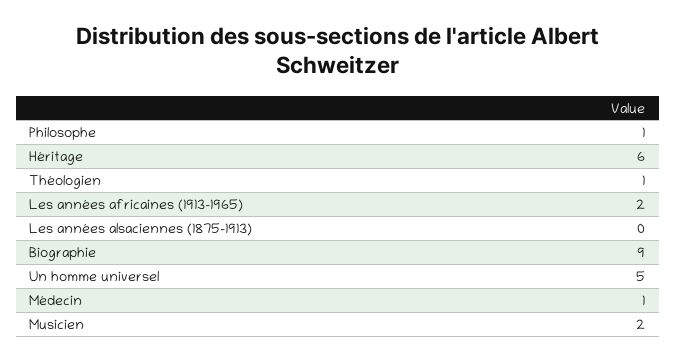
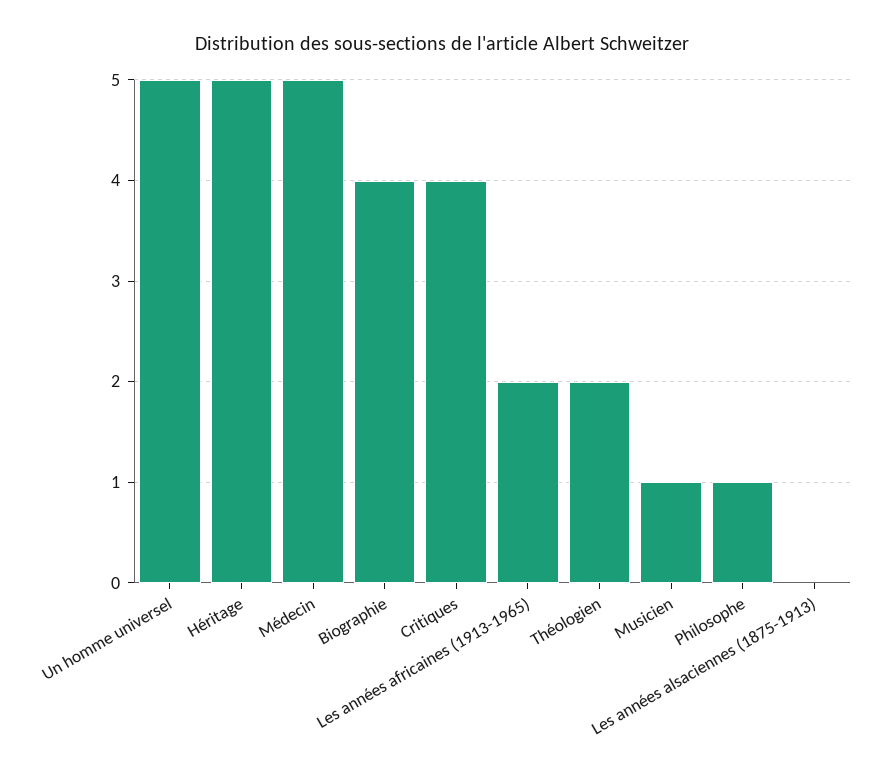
Héritage: 6 -> 5
Théologien: 1 -> 2
Biographie: 9 -> 4
Médecin: 1 -> 5
Musicien: 2 -> 1
Critiques: none -> 4

